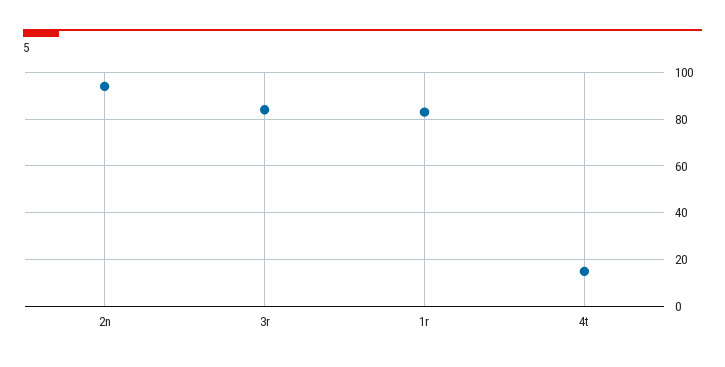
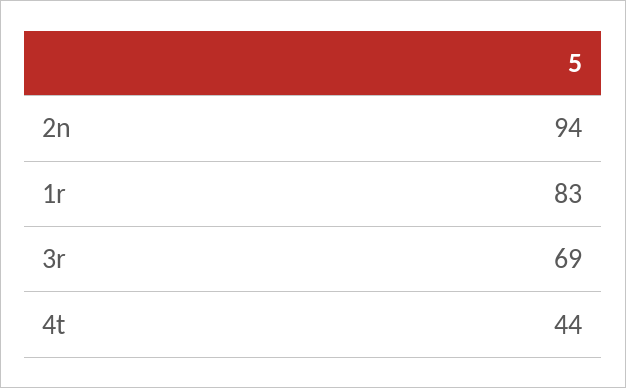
3r: 85 -> 69
4t: 15 -> 44

